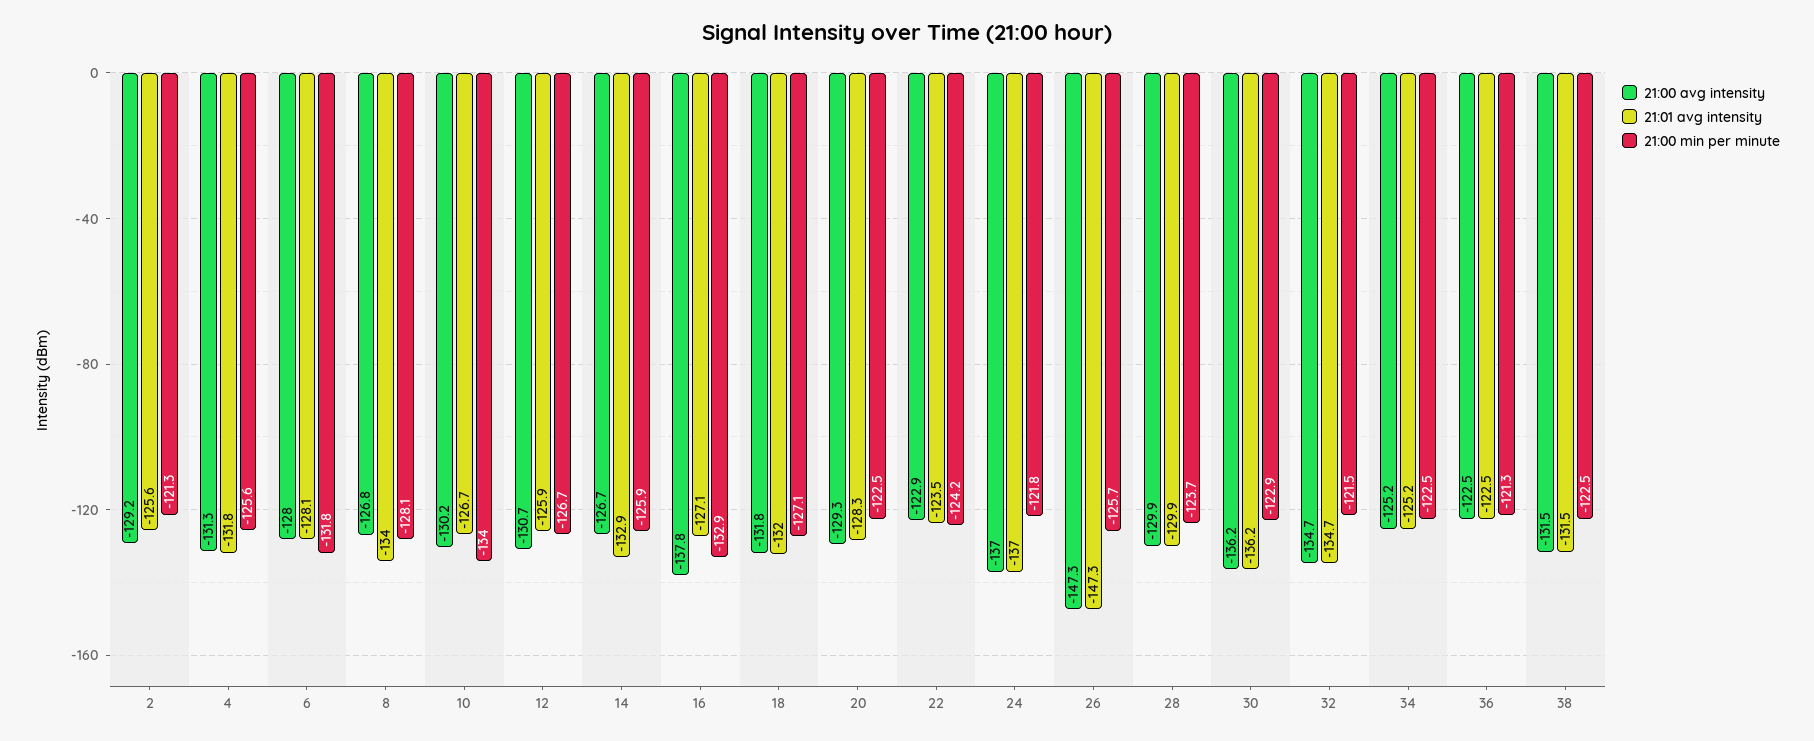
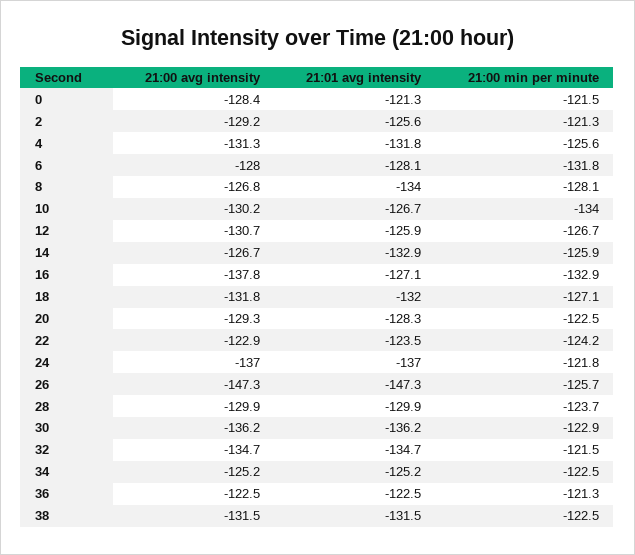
21:00 avg intensity, 0: none -> -128.4
21:01 avg intensity, 0: none -> -121.3
21:00 min per minute, 0: none -> -121.5

